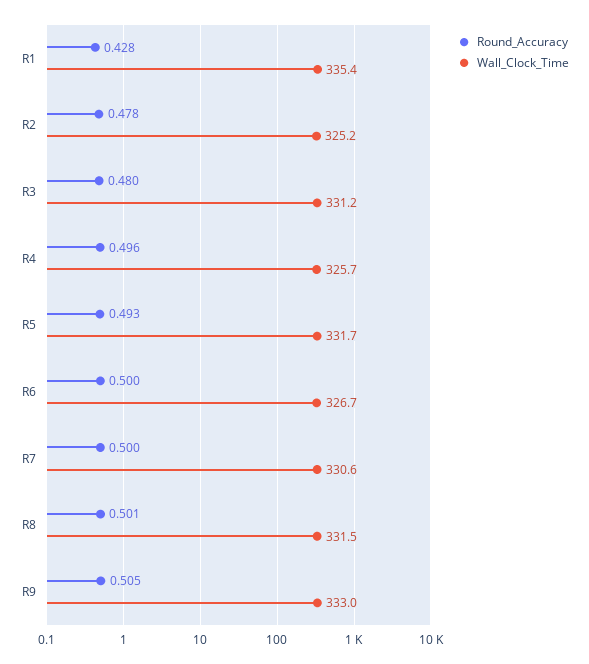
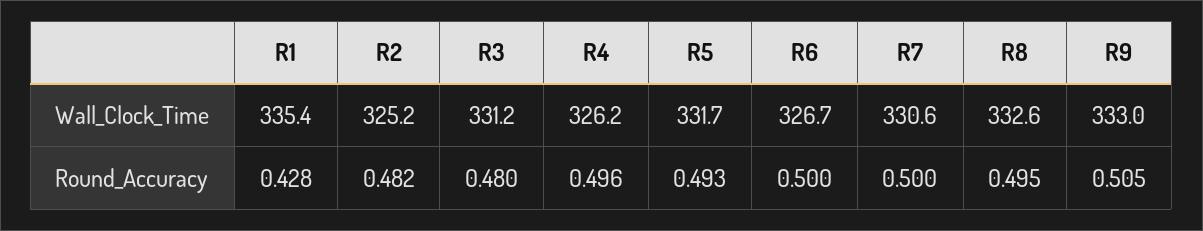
Round_Accuracy, R2: 0.478 -> 0.482
Wall_Clock_Time, R4: 325.7 -> 326.2
Round_Accuracy, R8: 0.501 -> 0.495
Wall_Clock_Time, R8: 331.5 -> 332.6

